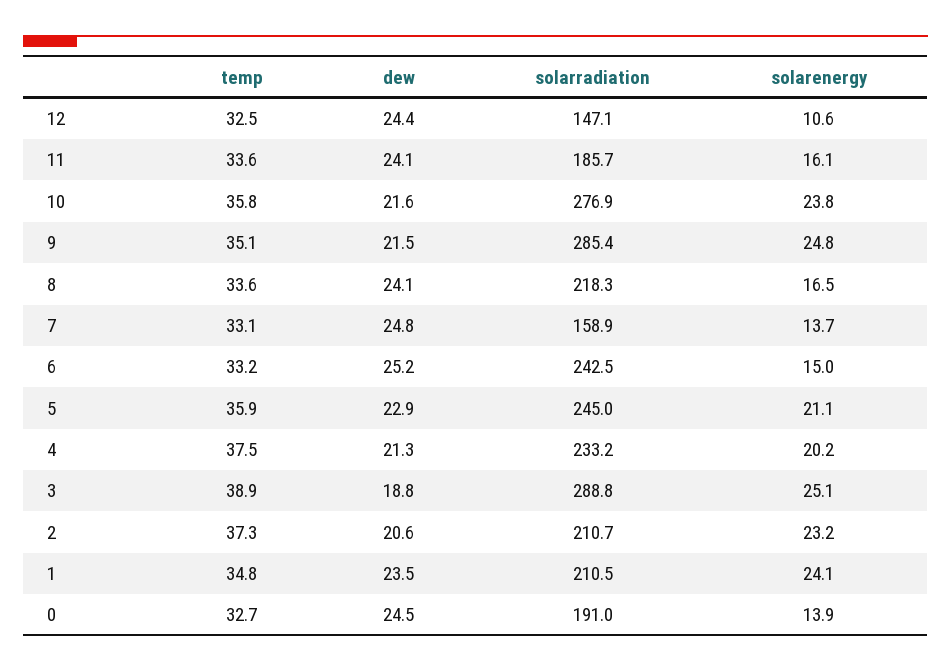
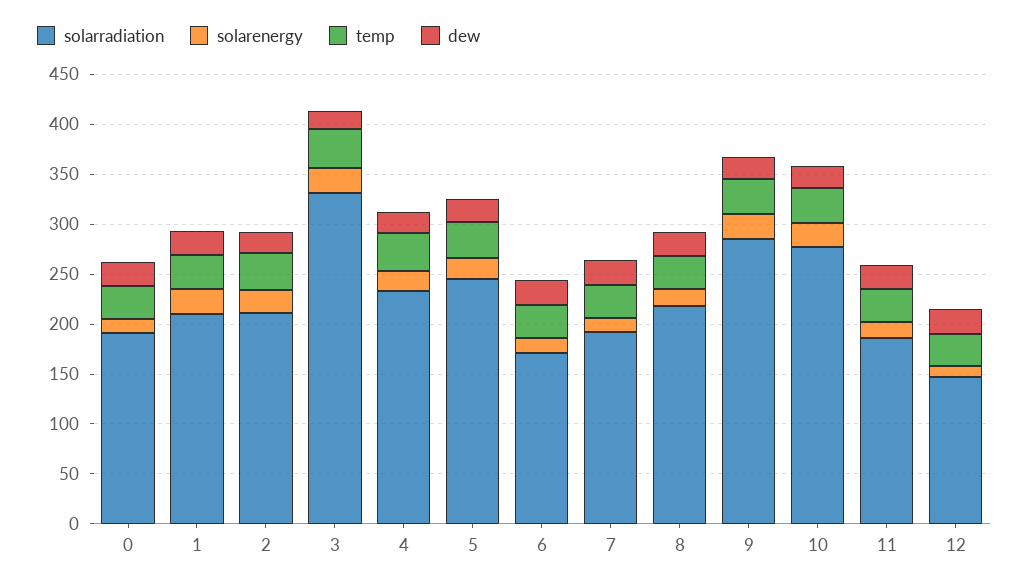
solarradiation, 7: 158.9 -> 190
solarradiation, 6: 242.5 -> 170
solarradiation, 3: 288.8 -> 330

